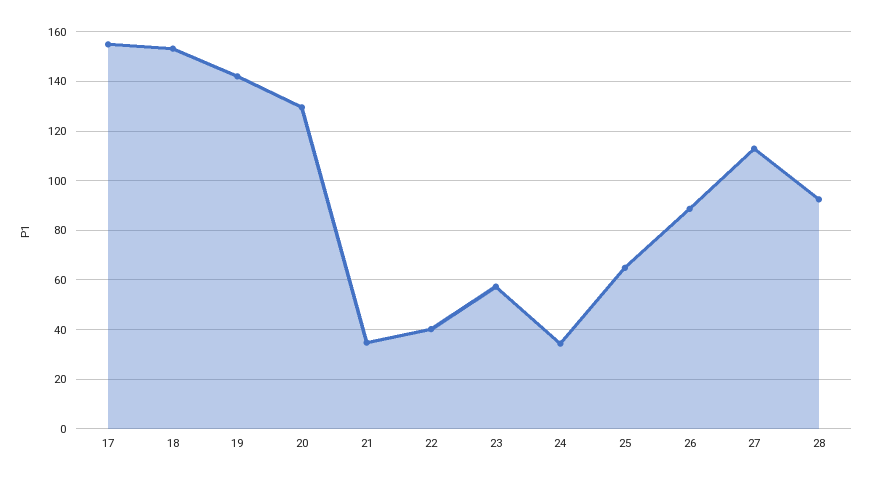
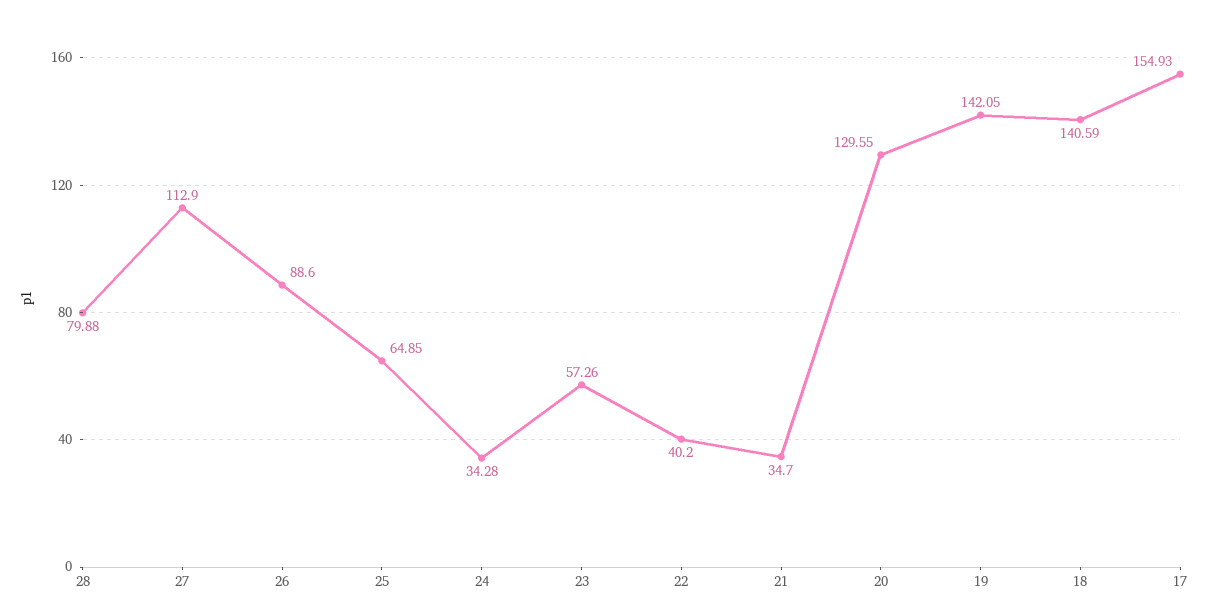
18: 152.5 -> 140.59
28: 92.5 -> 79.88

